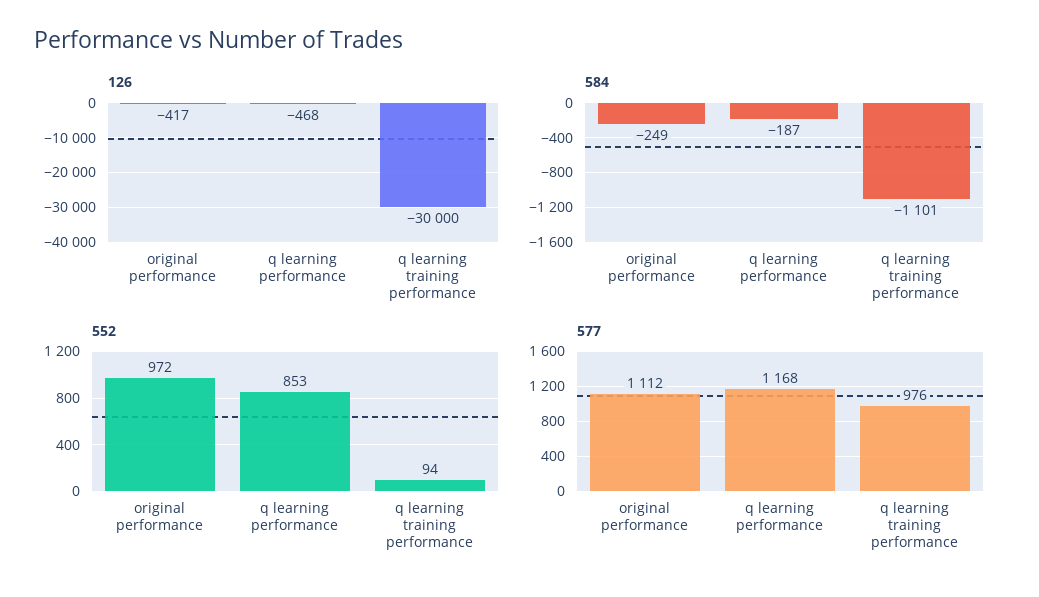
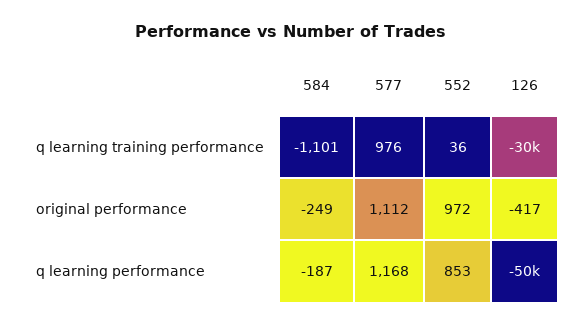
126, q learning performance: -468 -> -50000
552, q learning training performance: 94 -> 36

